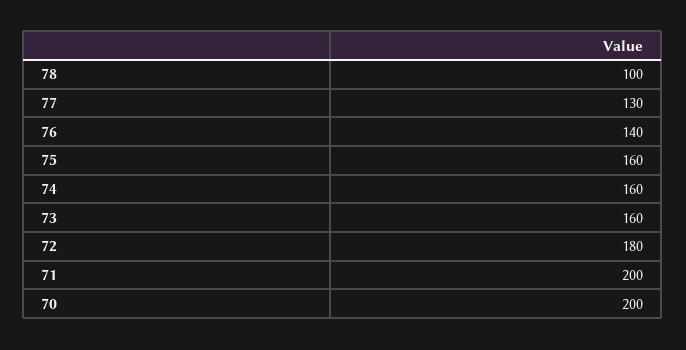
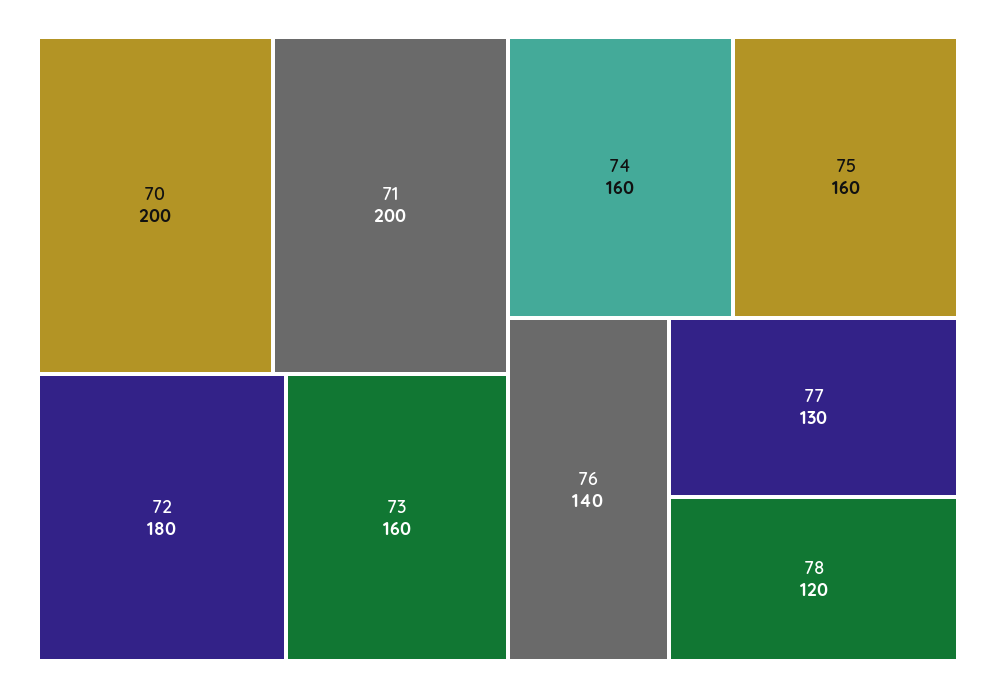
78: 100 -> 120

